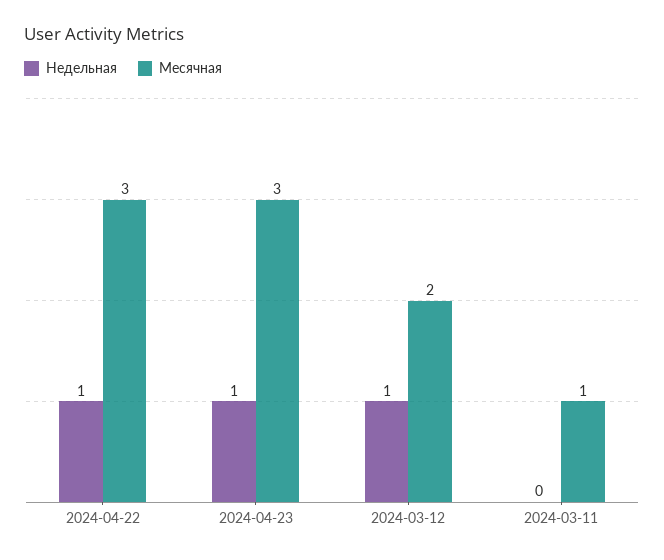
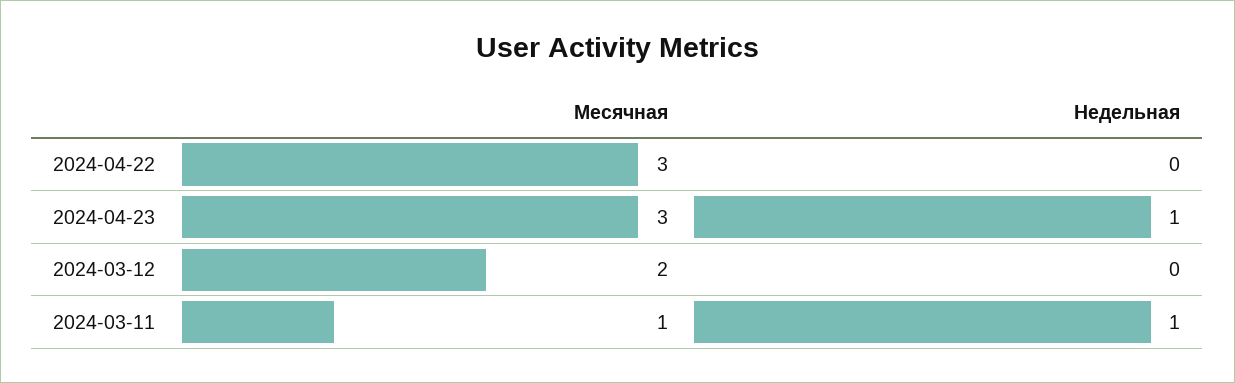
Недельная, 2024-04-22: 1 -> 0
Недельная, 2024-03-12: 1 -> 0
Недельная, 2024-03-11: 0 -> 1

